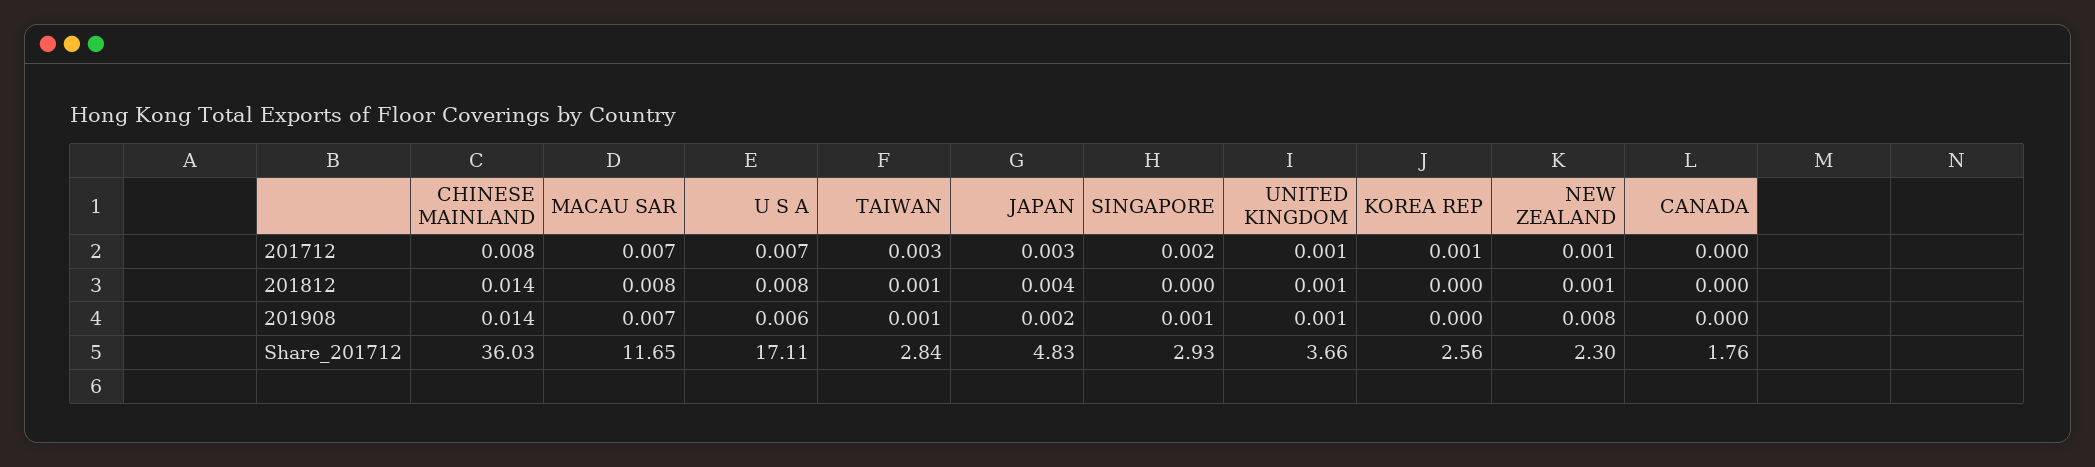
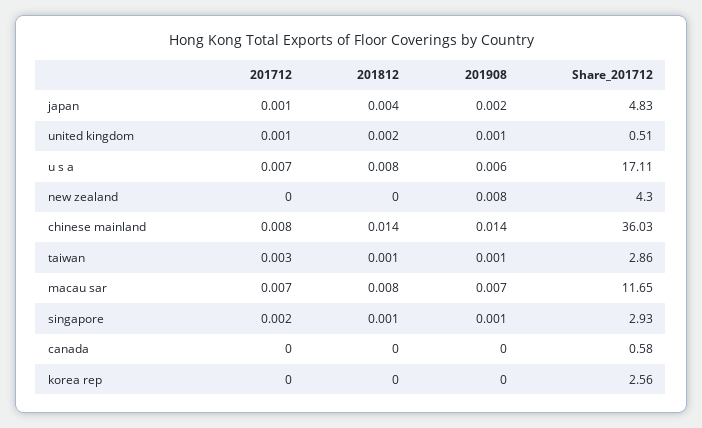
JAPAN, 201712: 0.003 -> 0.001
KOREA REP, 201712: 0.001 -> 0
NEW ZEALAND, 201712: 0.001 -> 0
SINGAPORE, 201812: 0 -> 0.001
UNITED KINGDOM, 201812: 0.001 -> 0.002
NEW ZEALAND, 201812: 0.001 -> 0
TAIWAN, Share_201712: 2.84 -> 2.86
UNITED KINGDOM, Share_201712: 3.66 -> 0.51
NEW ZEALAND, Share_201712: 2.3 -> 4.3
CANADA, Share_201712: 1.76 -> 0.58

